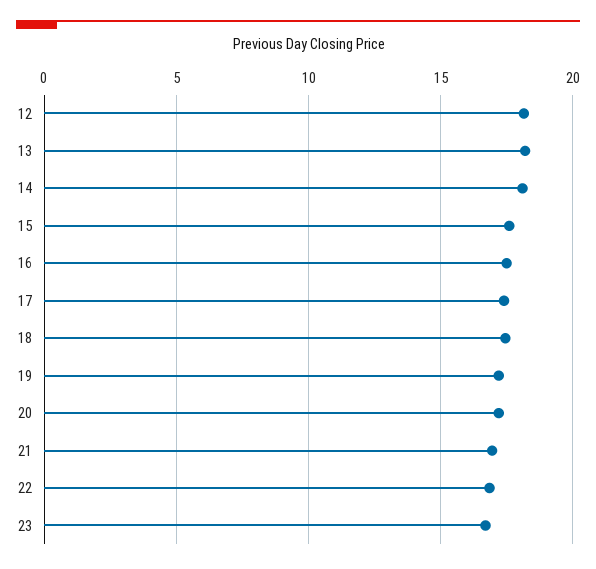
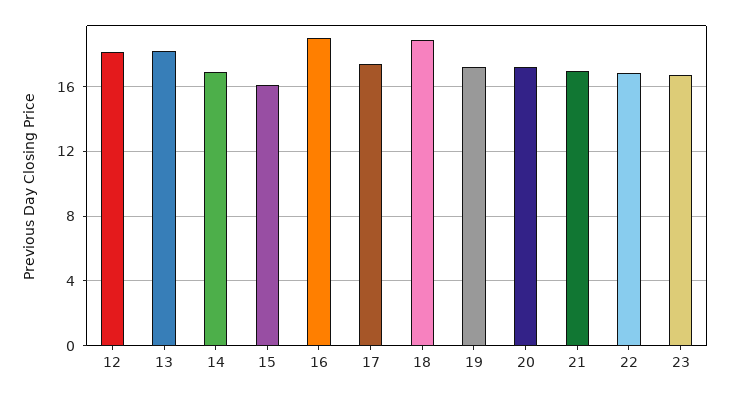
14: 18 -> 17
15: 17.5 -> 16
16: 17.5 -> 19
18: 17.5 -> 19

